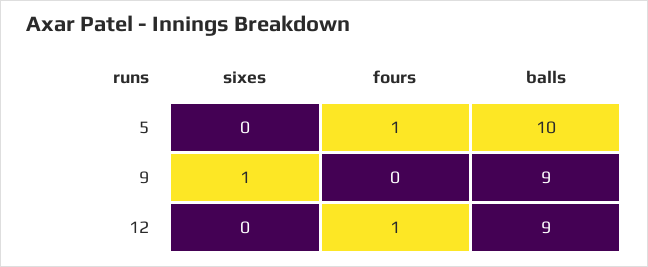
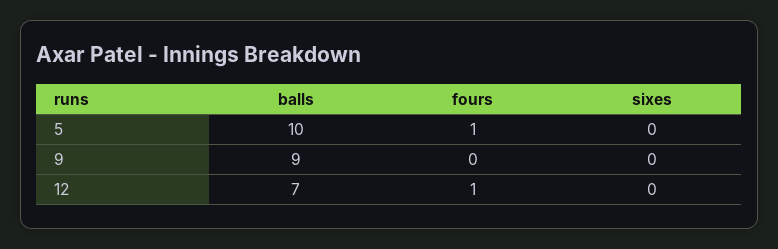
sixes, 9: 1 -> 0
balls, 12: 9 -> 7

